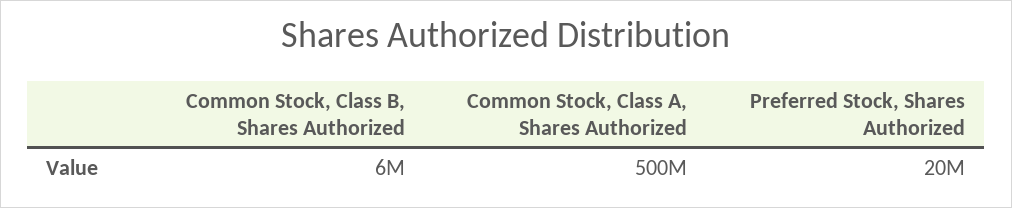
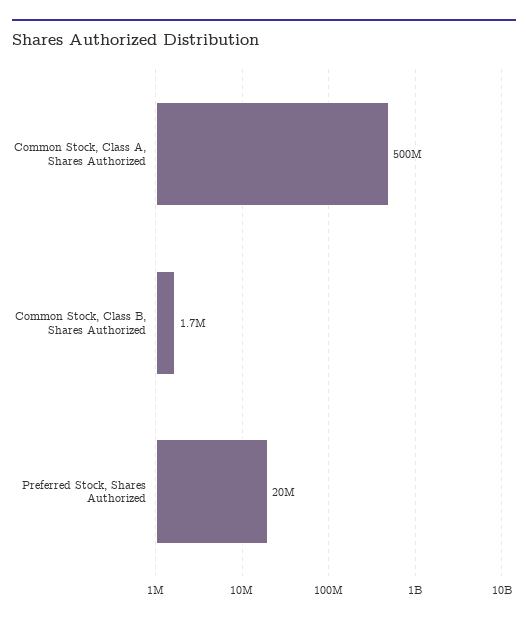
Common Stock, Class B, Shares Authorized: 6000000 -> 1700000

